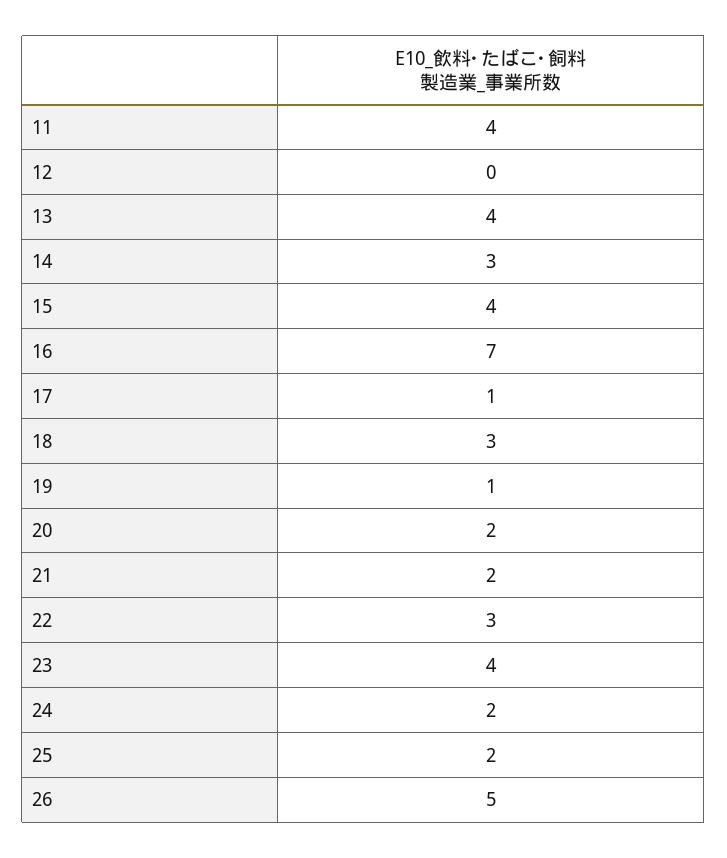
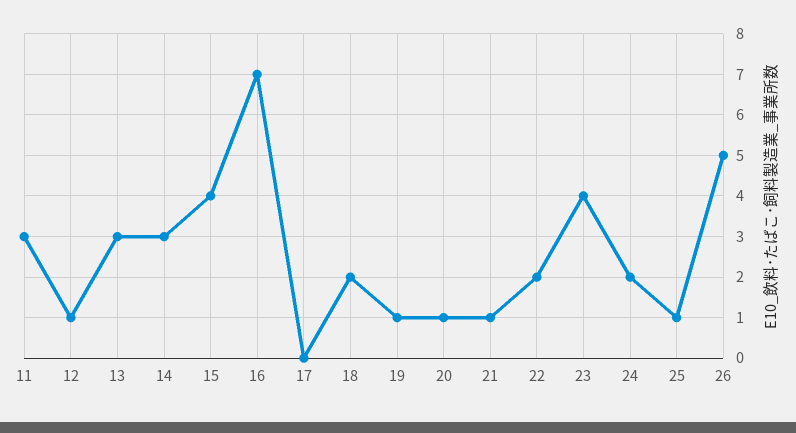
11: 4 -> 3
12: 0 -> 1
13: 4 -> 3
17: 1 -> 0
18: 3 -> 2
20: 2 -> 1
21: 2 -> 1
22: 3 -> 2
25: 2 -> 1

